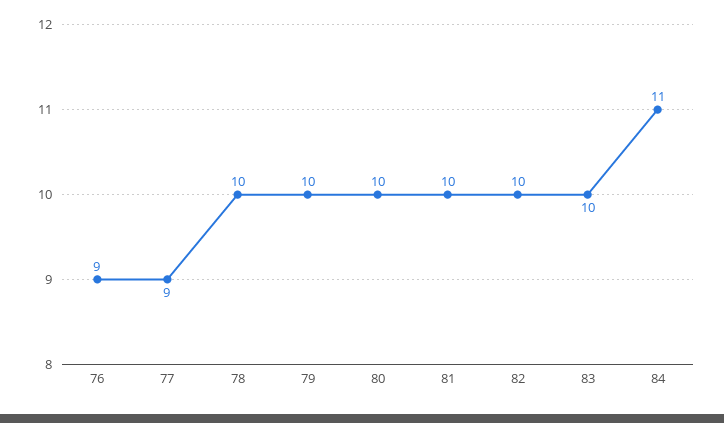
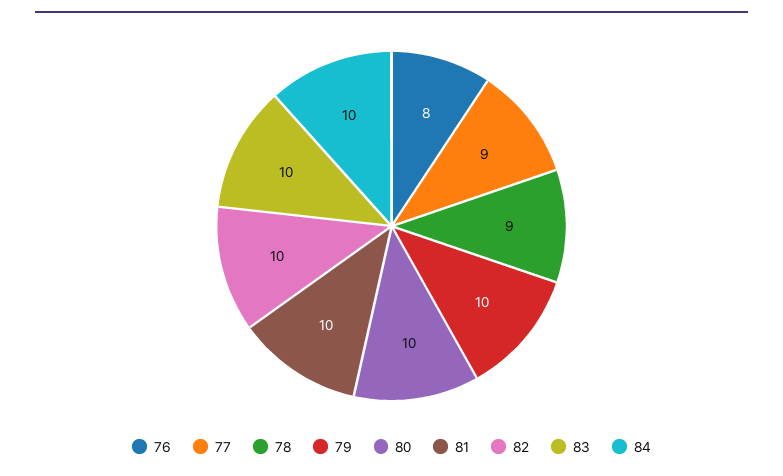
76: 9 -> 8
78: 10 -> 9
84: 11 -> 10

